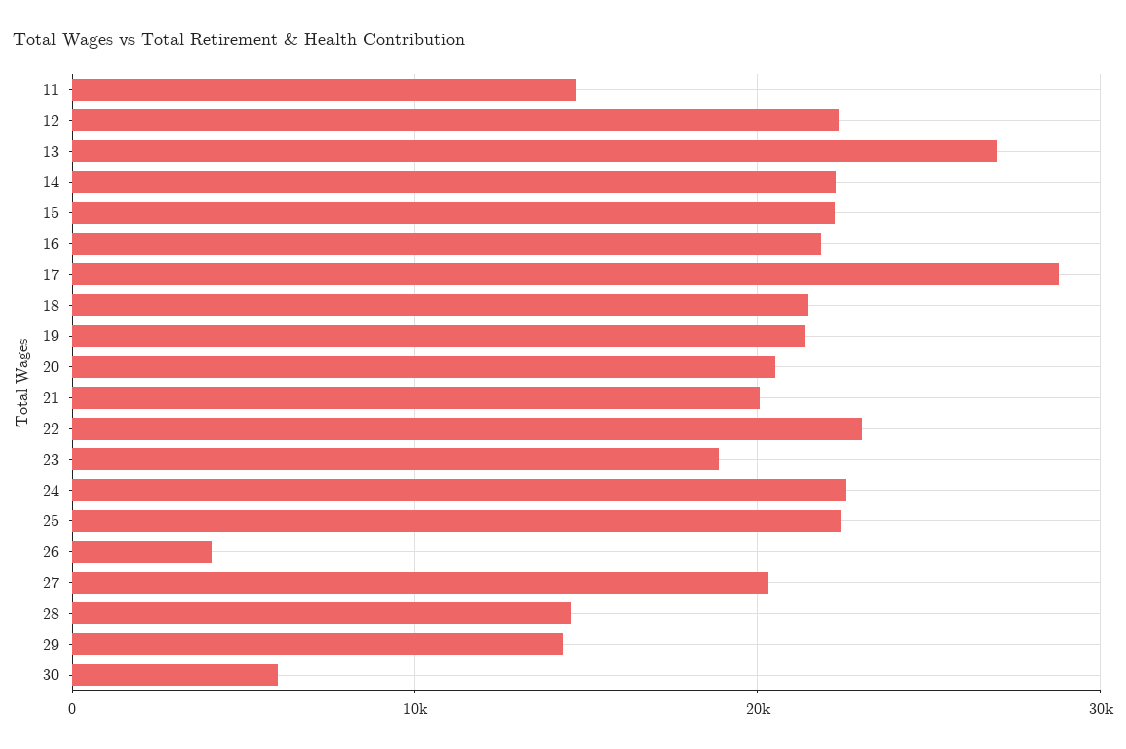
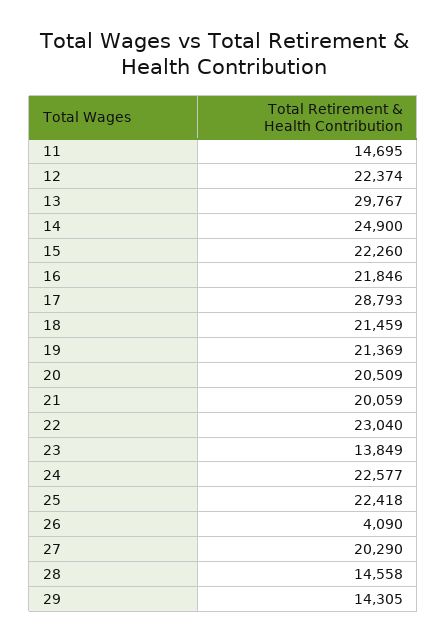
13: 27000 -> 29767
14: 22000 -> 24900
23: 19000 -> 13849
30: 6000 -> none

